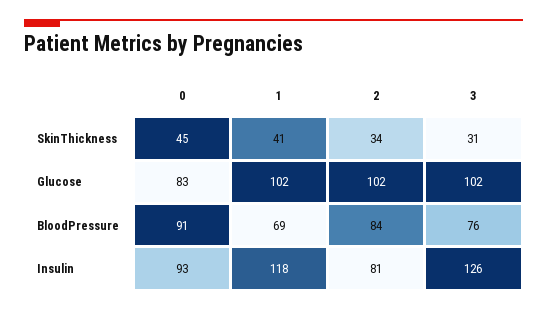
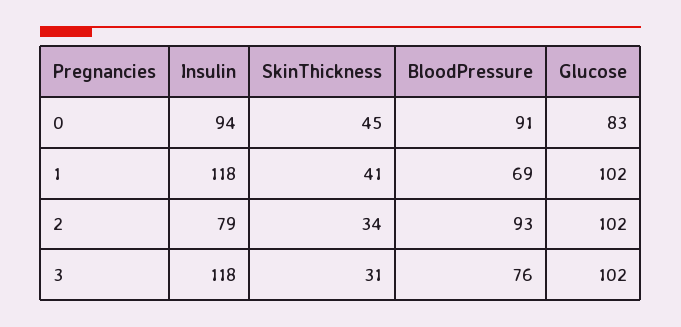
2, BloodPressure: 84 -> 93
0, Insulin: 93 -> 94
2, Insulin: 81 -> 79
3, Insulin: 126 -> 118

